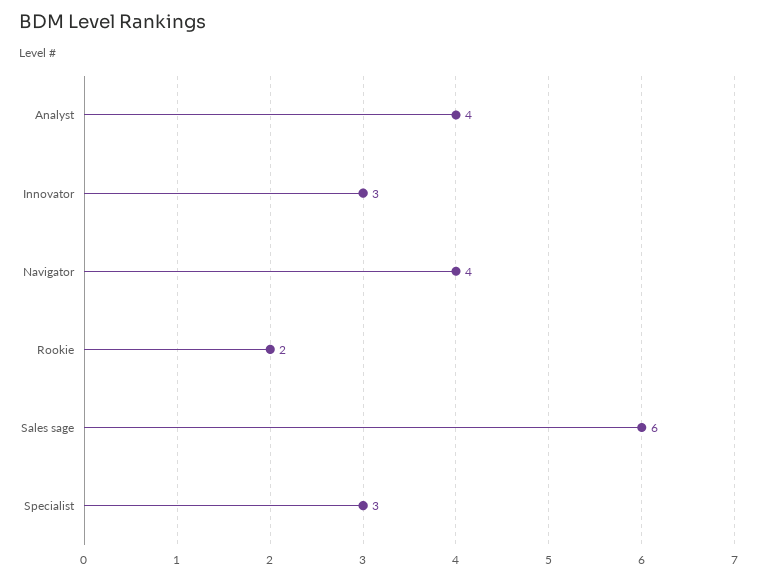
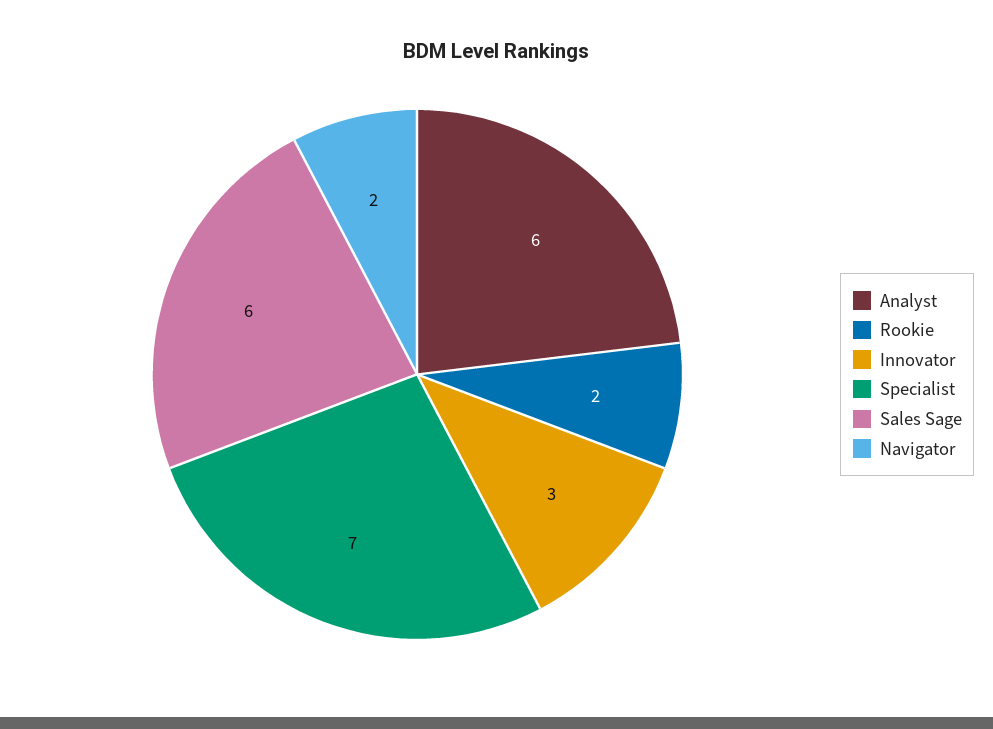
Analyst: 4 -> 6
Navigator: 4 -> 2
Specialist: 3 -> 7

